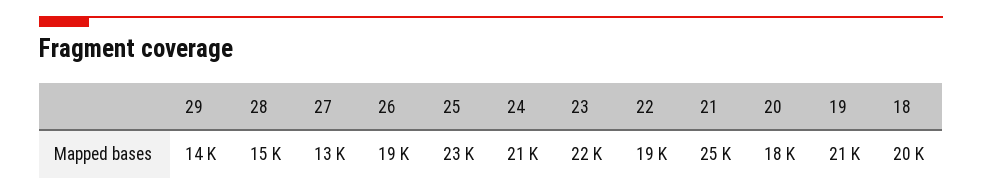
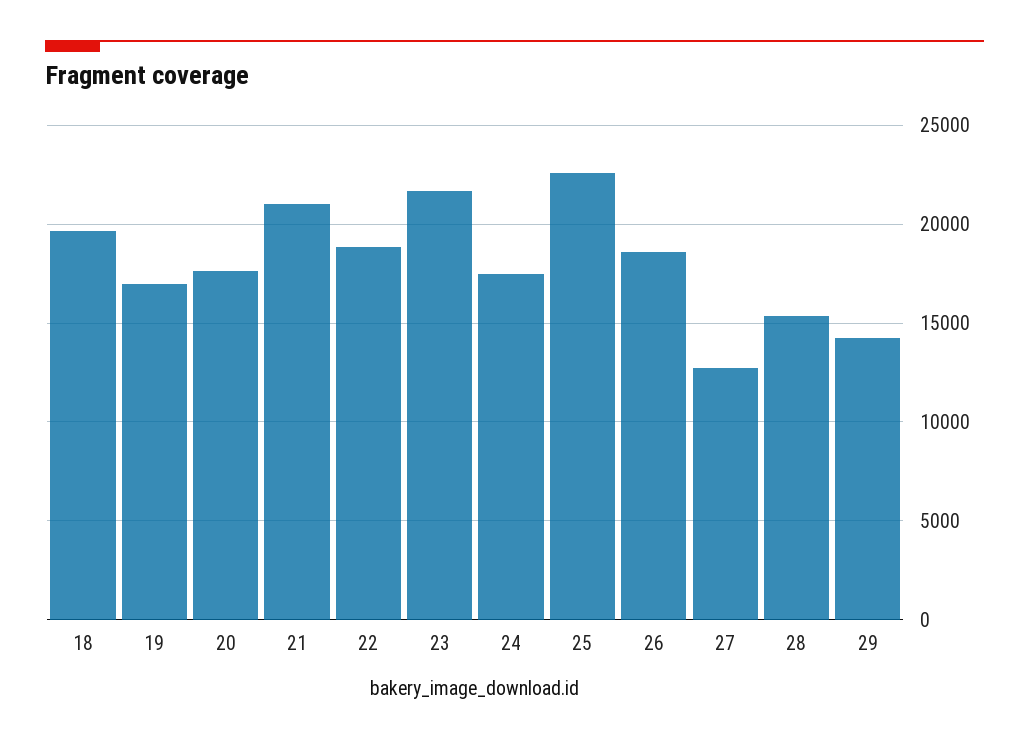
24: 21000 -> 17500
21: 25000 -> 21000
19: 21000 -> 17000

